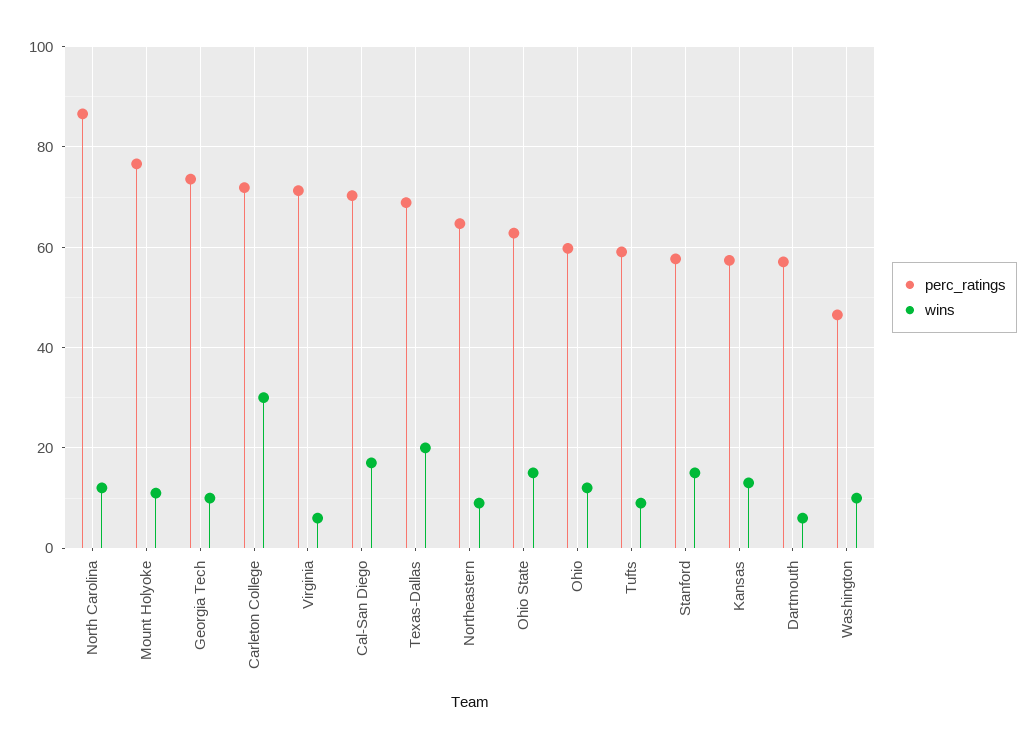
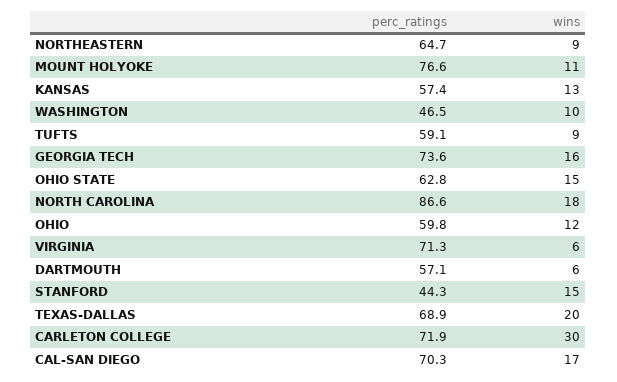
wins, North Carolina: 12 -> 18
wins, Georgia Tech: 10 -> 16
perc_ratings, Stanford: 58 -> 44.3

